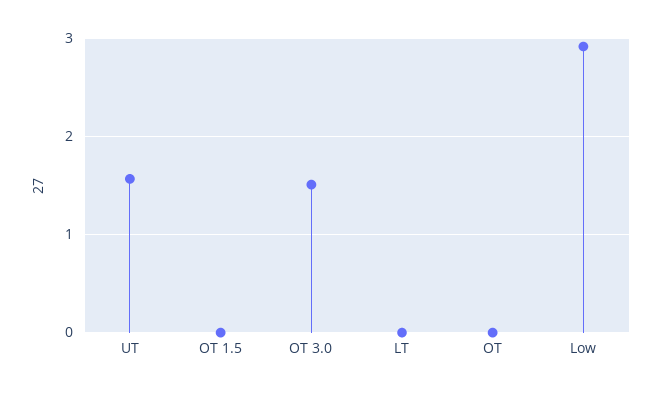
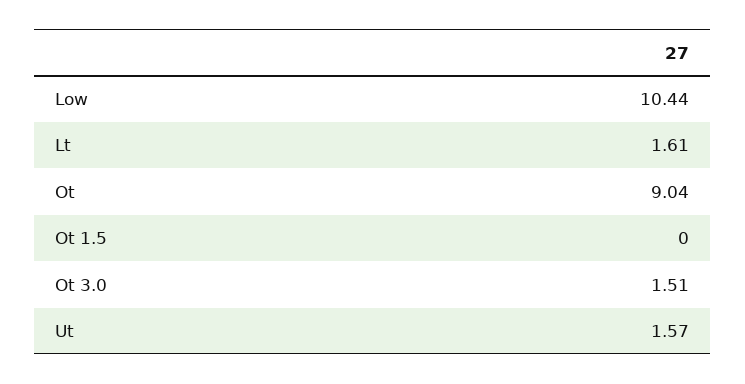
LT: 0 -> 1.61
OT: 0 -> 9.04
Low: 2.9 -> 10.44

